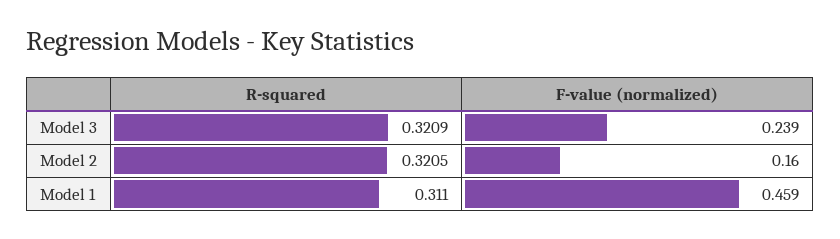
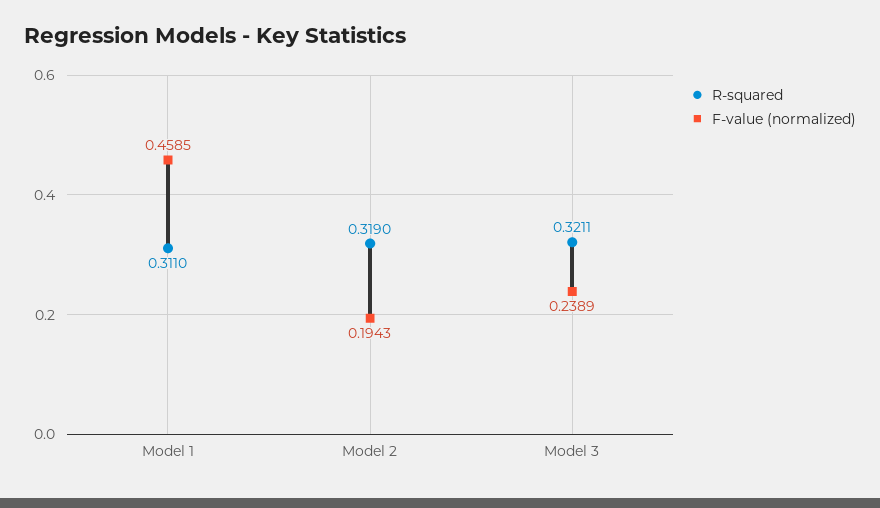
R-squared, Model 3: 0.3209 -> 0.3211
R-squared, Model 2: 0.3205 -> 0.319
F-value (normalized), Model 2: 0.16 -> 0.1943

